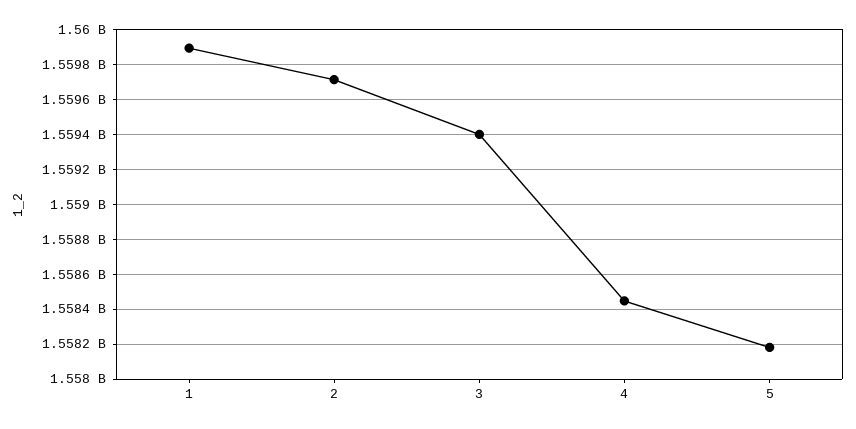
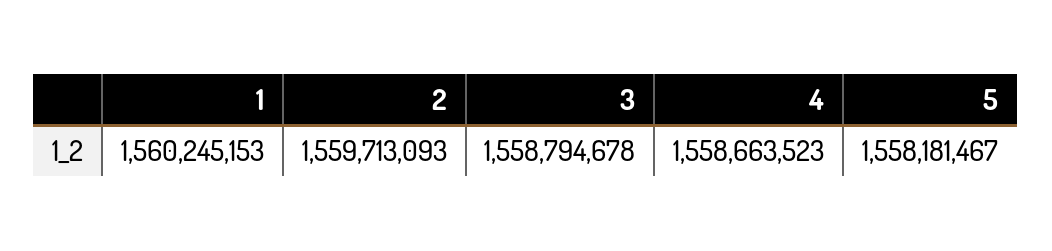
1: 1559900000 -> 1560245153
3: 1559400000 -> 1558794678
4: 1558450000 -> 1558663523

